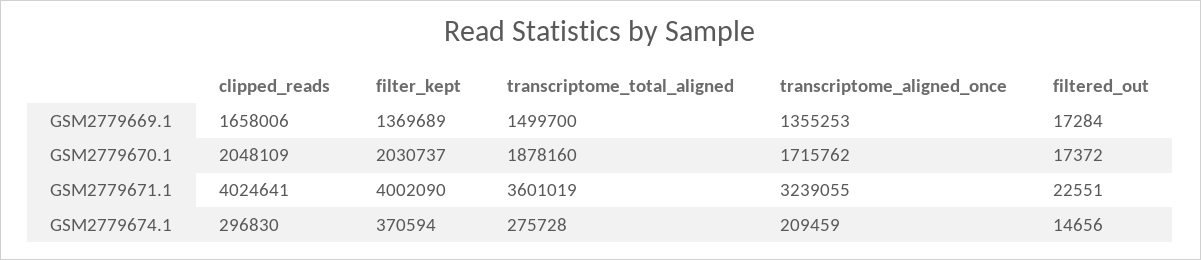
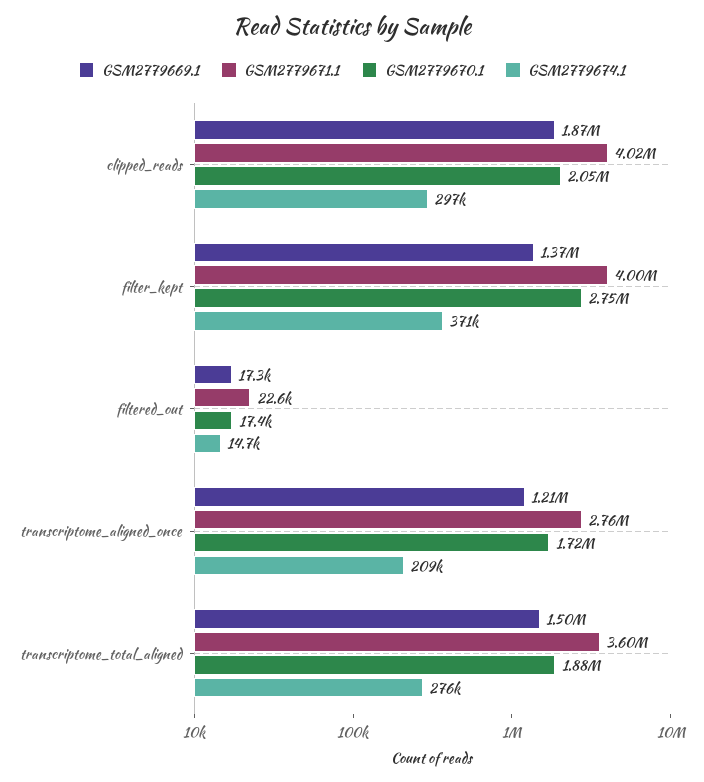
GSM2779669.1, clipped_reads: 1658006 -> 1870000
GSM2779669.1, transcriptome_aligned_once: 1355253 -> 1210000
GSM2779670.1, filter_kept: 2030737 -> 2750000
GSM2779671.1, transcriptome_aligned_once: 3239055 -> 2760000

